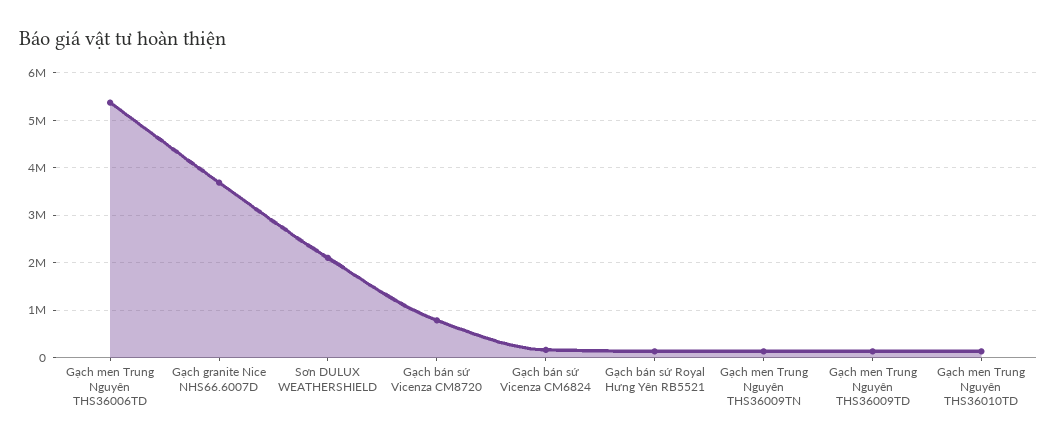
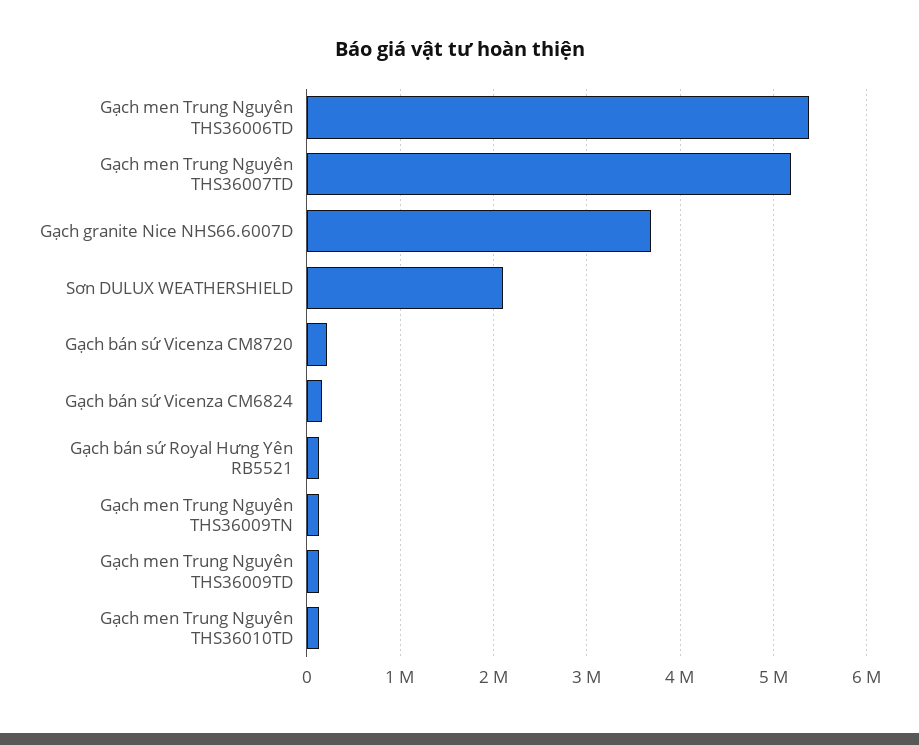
Gạch bán sứ Vicenza CM8720: 800000 -> 200000
Gạch men Trung Nguyên THS36007TD: none -> 5200000

